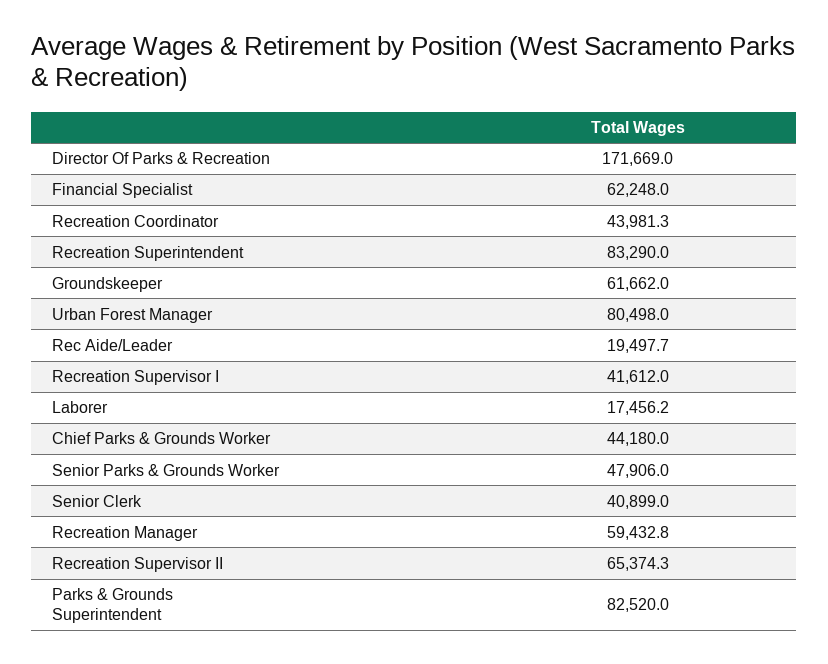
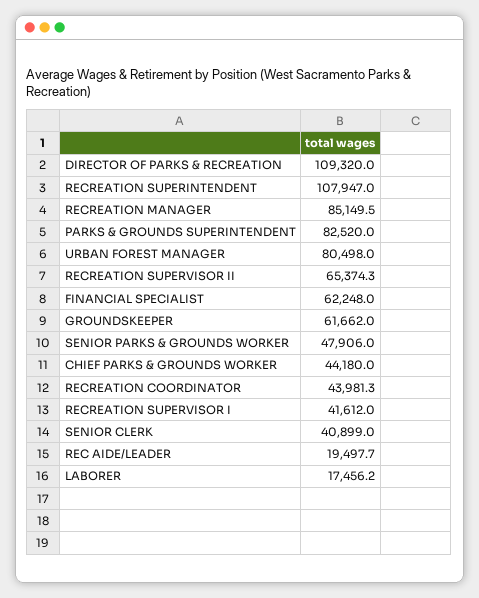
Director Of Parks & Recreation: 171669 -> 109320
Recreation Superintendent: 83290 -> 107947
Recreation Manager: 59432.8 -> 85149.5

